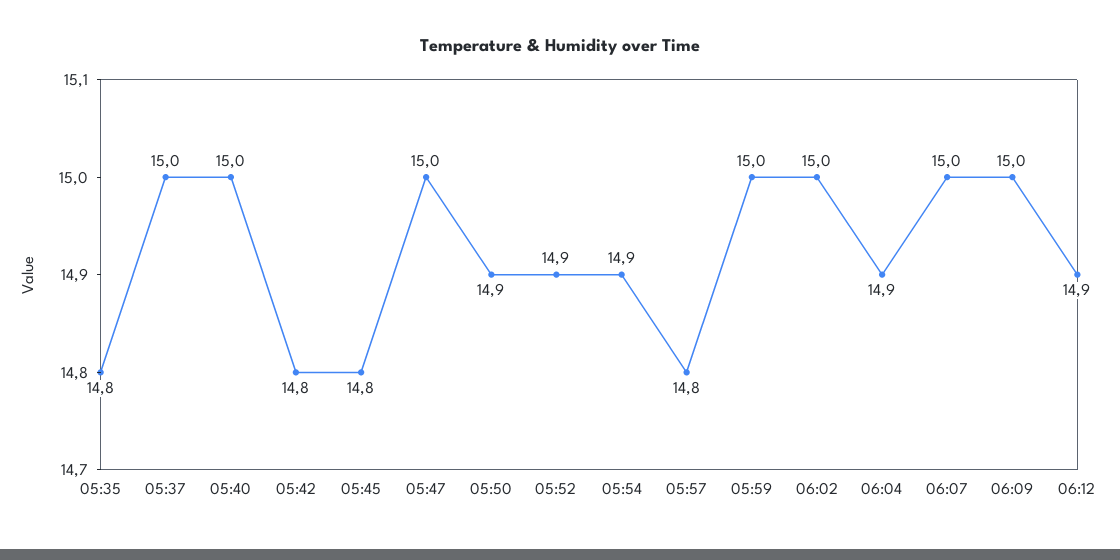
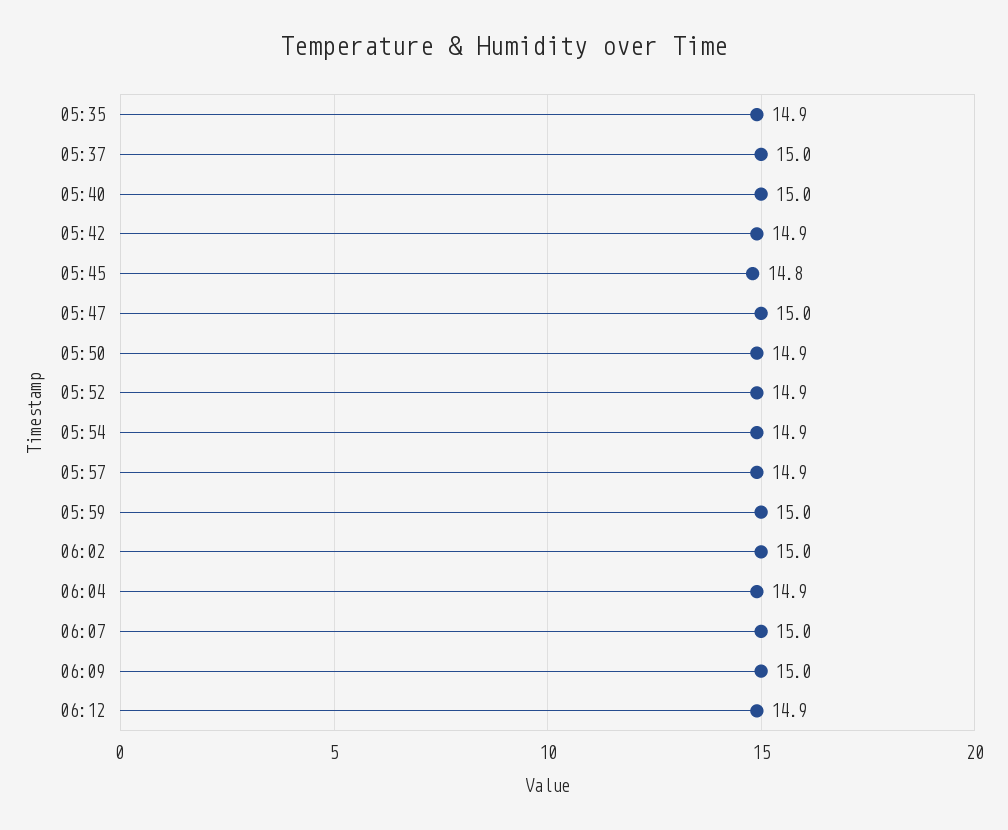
05:35: 14.8 -> 14.9
05:42: 14.8 -> 14.9
05:57: 14.8 -> 14.9

